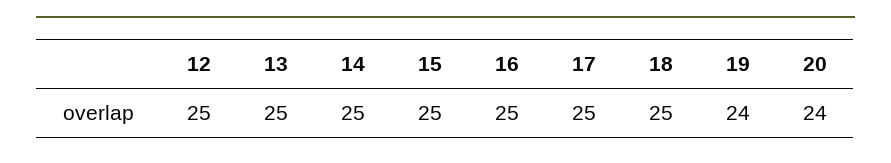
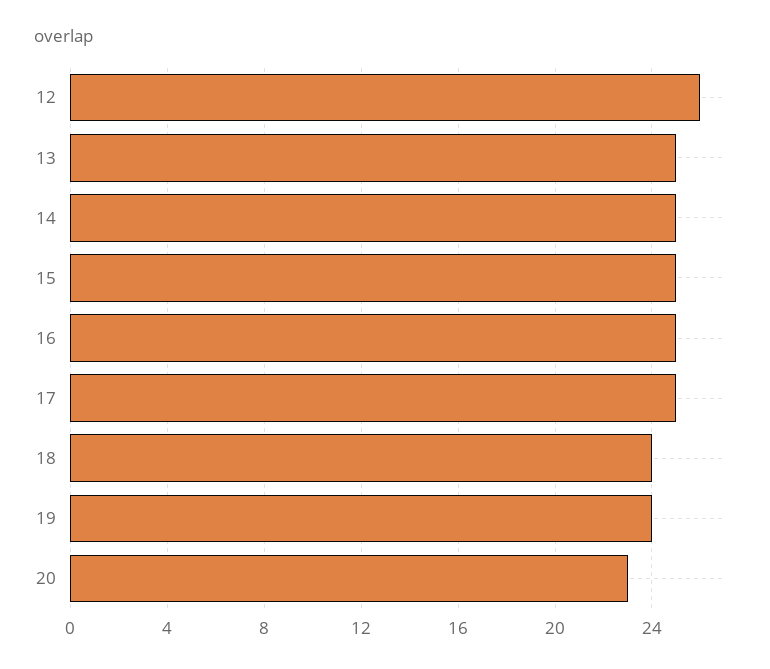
12: 25 -> 26
18: 25 -> 24
20: 24 -> 23

